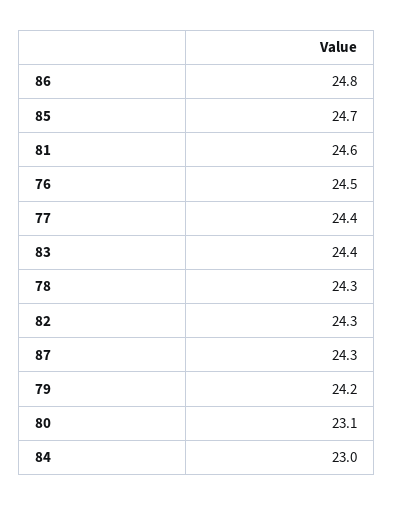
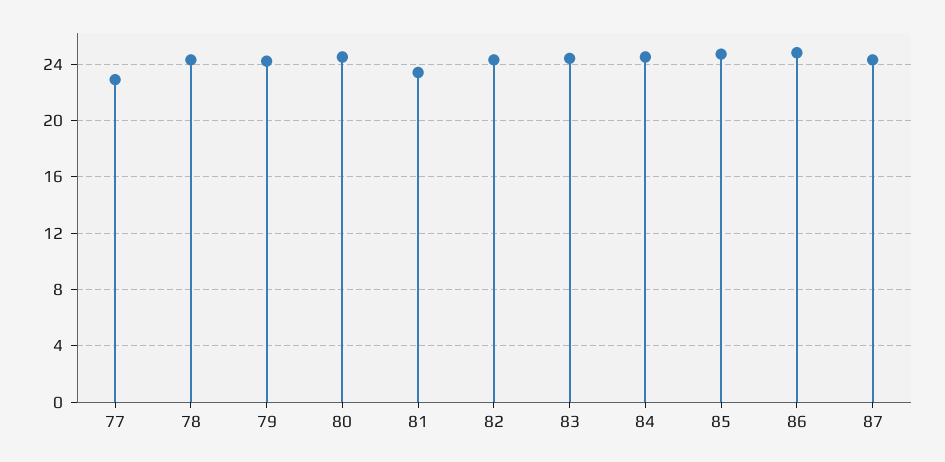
81: 24.6 -> 23.5
76: 24.5 -> none
77: 24.4 -> 23
80: 23.1 -> 24.5
84: 23 -> 24.5

